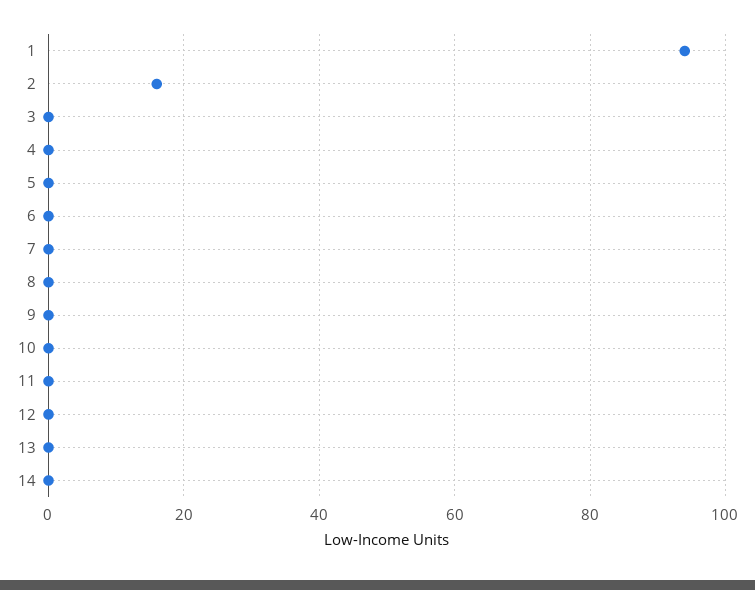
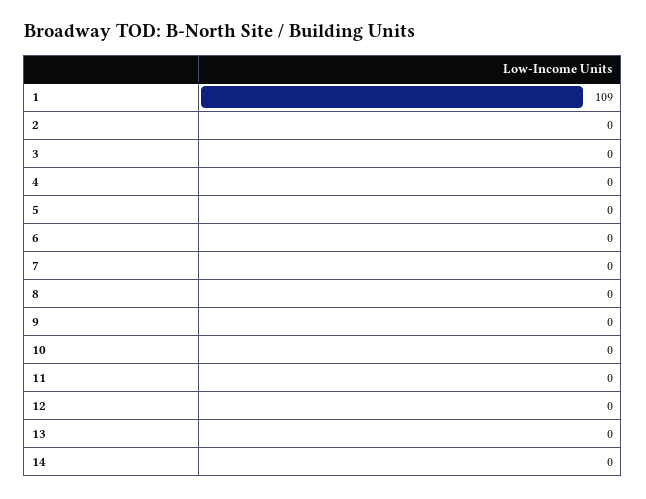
1: 95 -> 109
2: 15 -> 0

